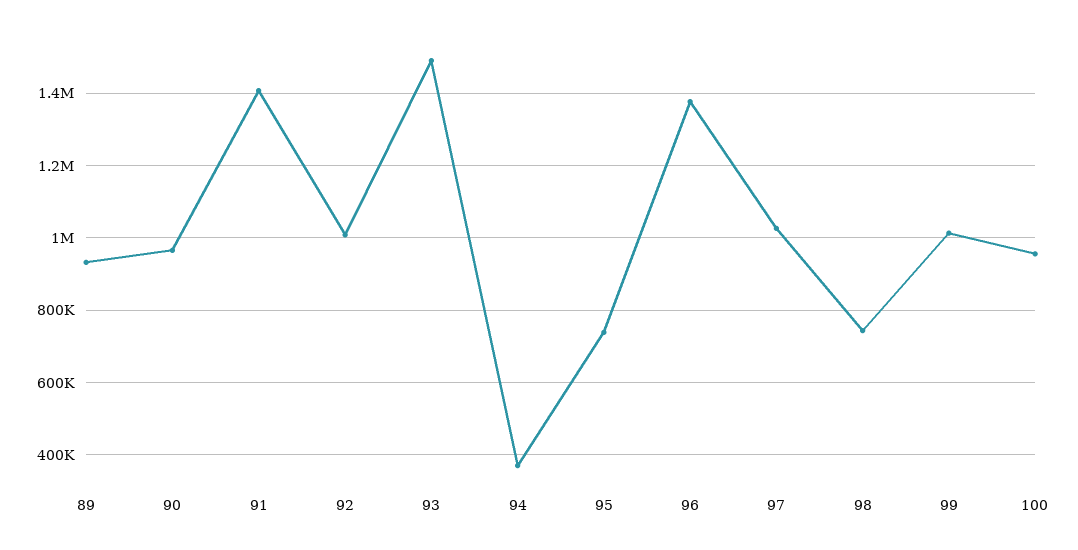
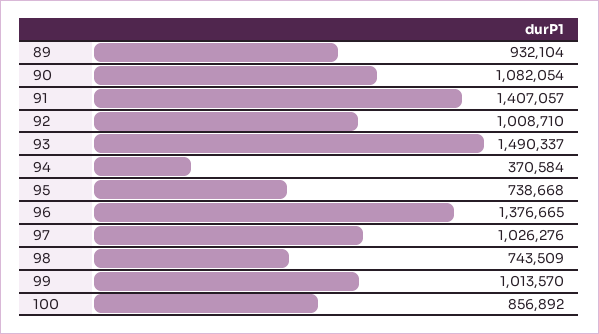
90: 960000 -> 1082054
100: 960000 -> 856892

